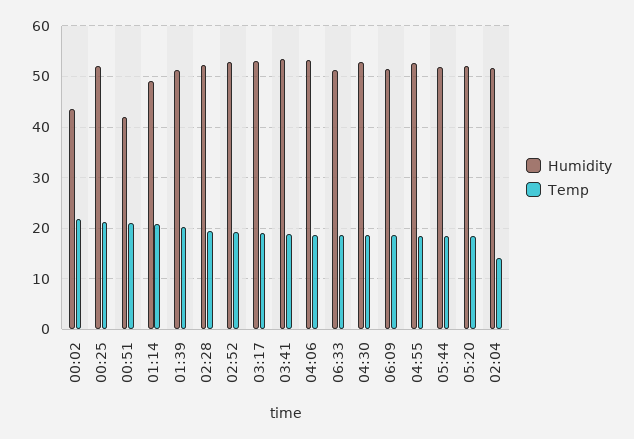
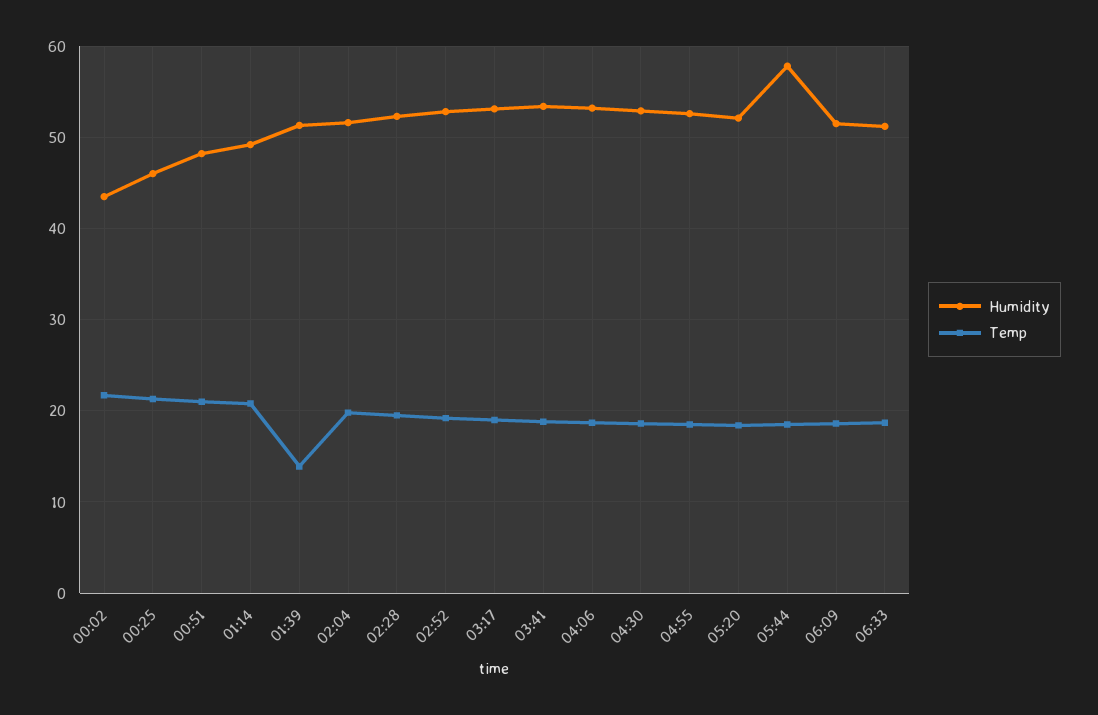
Humidity, 00:25: 52 -> 46
Humidity, 00:51: 42 -> 48
Temp, 01:39: 20 -> 14
Humidity, 05:44: 52 -> 58
Temp, 02:04: 14 -> 20

